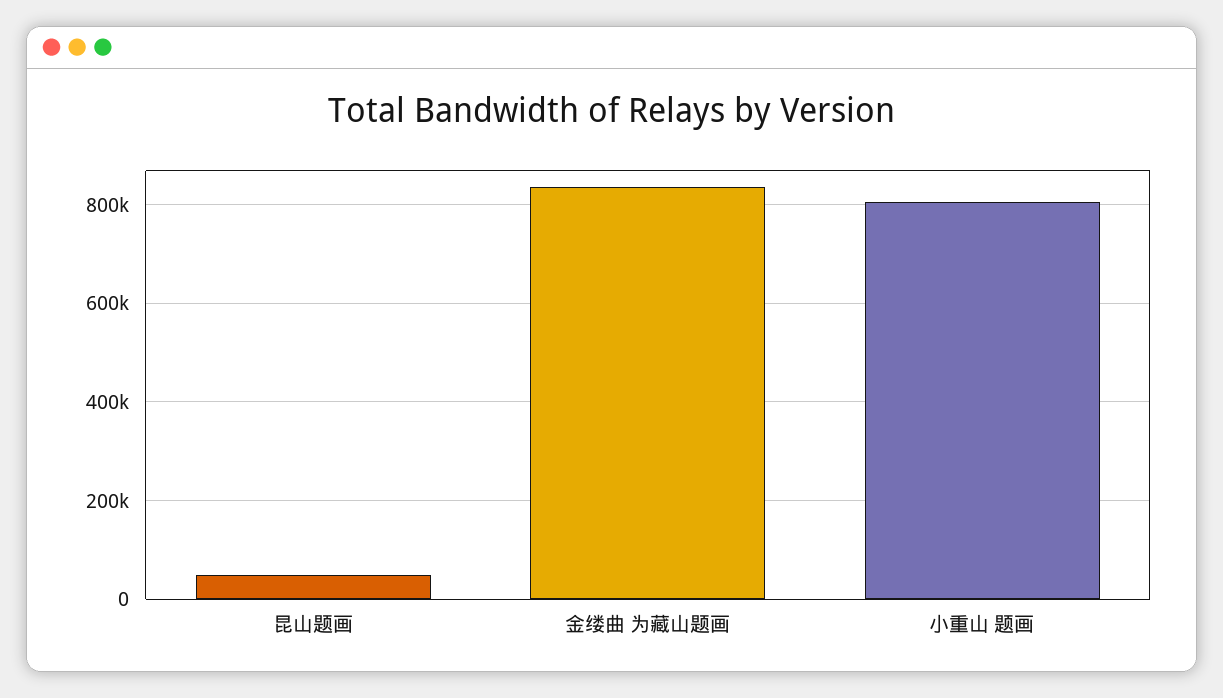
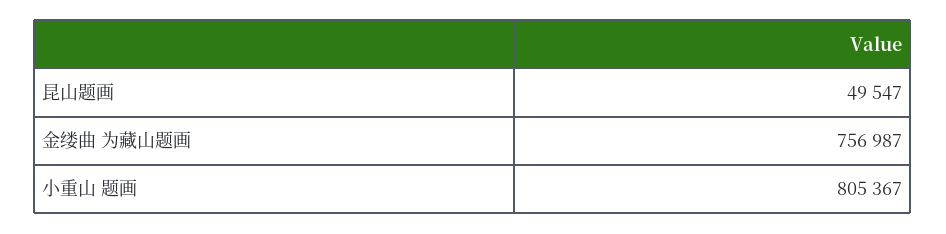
金缕曲 为藏山题画: 840000 -> 756987

